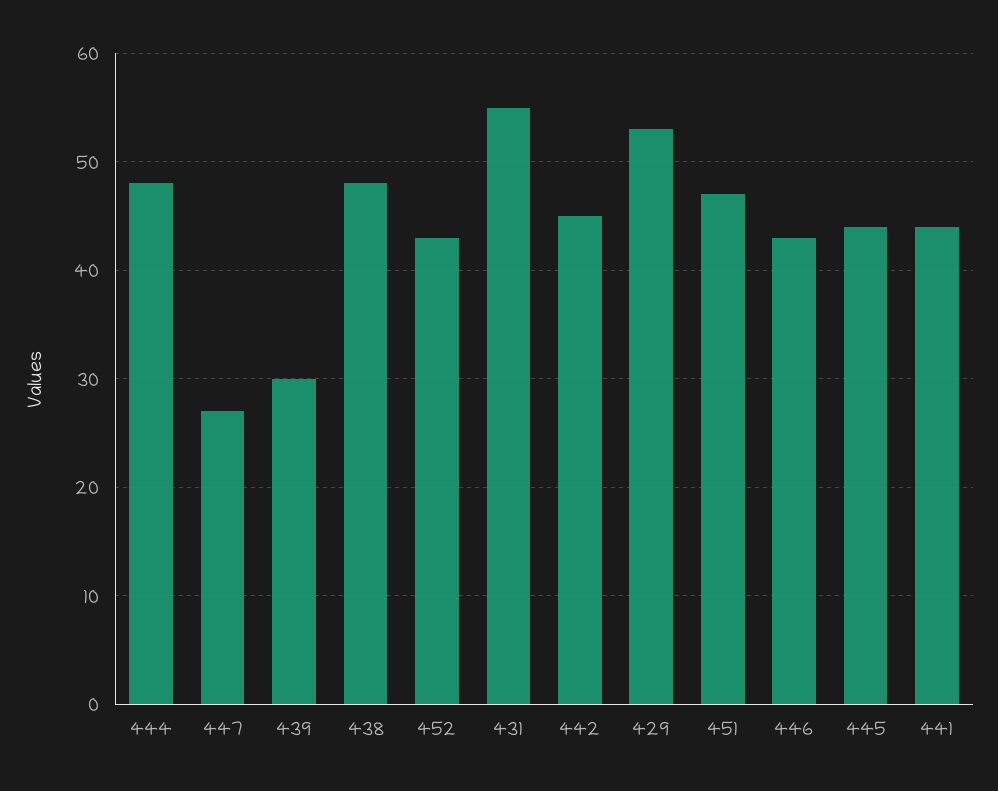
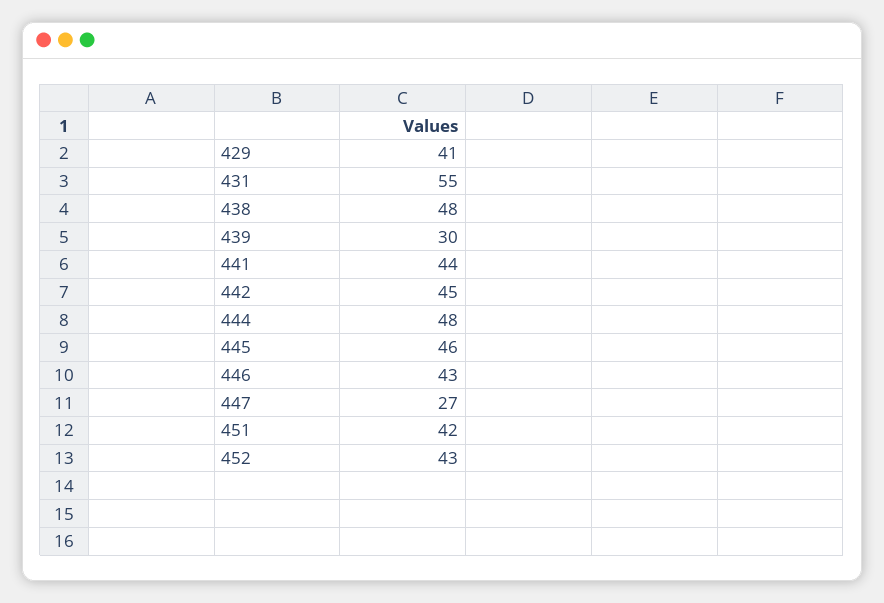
429: 53 -> 41
451: 47 -> 42
445: 44 -> 46

